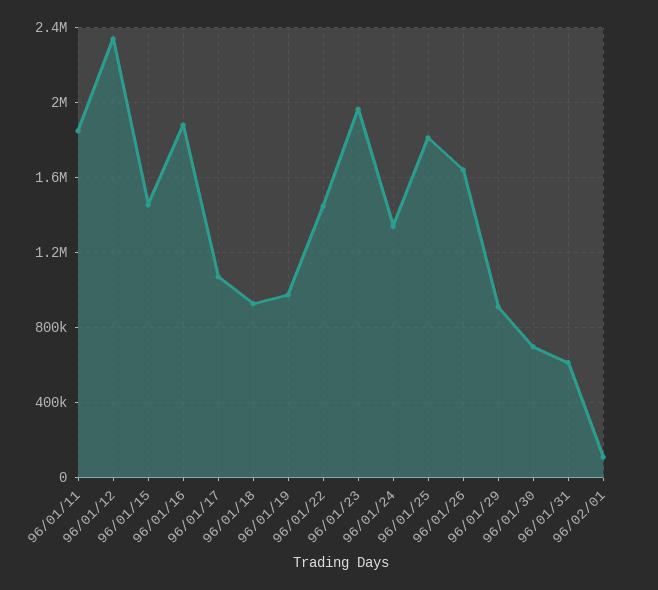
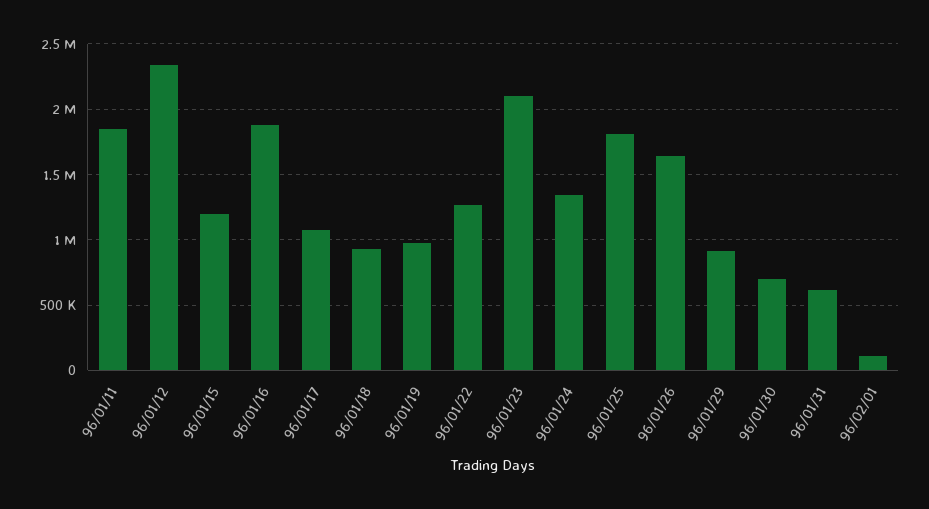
96/01/15: 1450000 -> 1200000
96/01/22: 1450000 -> 1250000
96/01/23: 1950000 -> 2100000

